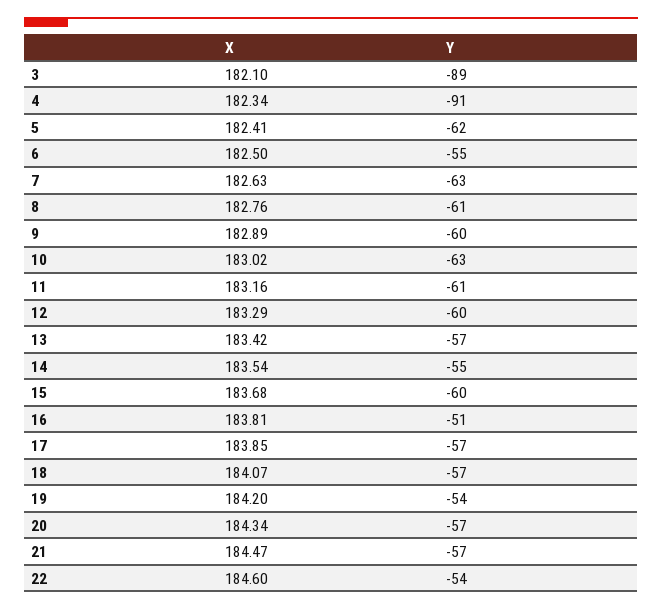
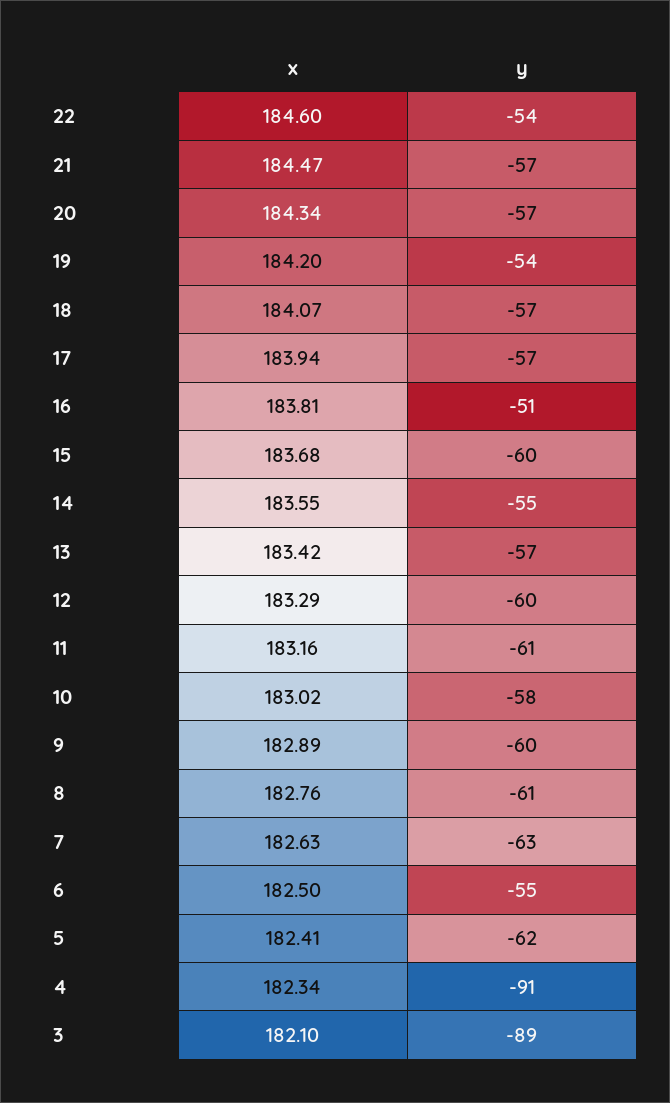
Y, 10: -63 -> -58
X, 14: 183.54 -> 183.55
X, 17: 183.85 -> 183.94

